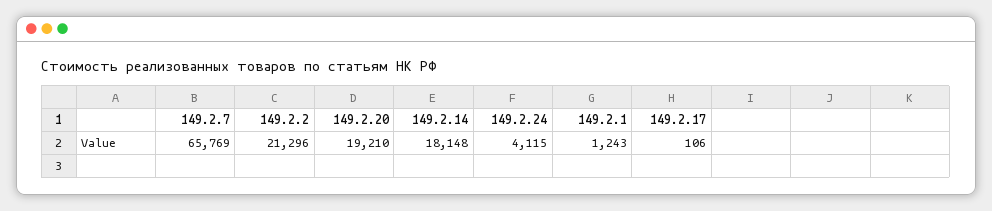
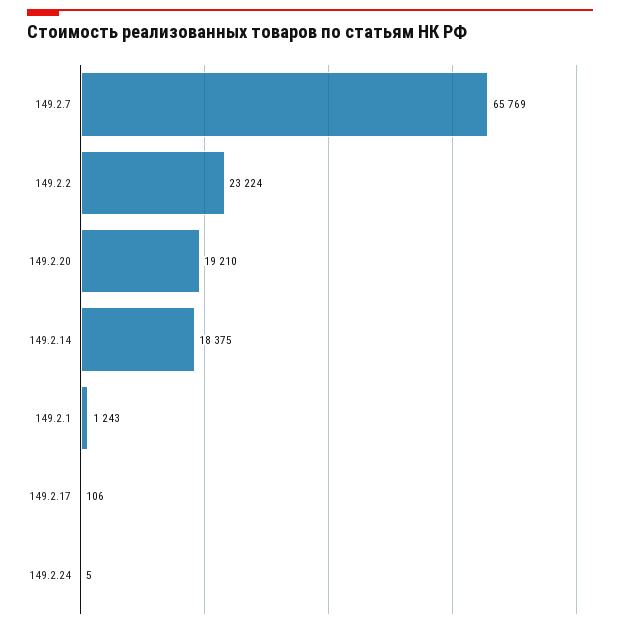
149.2.2: 21296 -> 23224
149.2.14: 18148 -> 18375
149.2.24: 4115 -> 5

